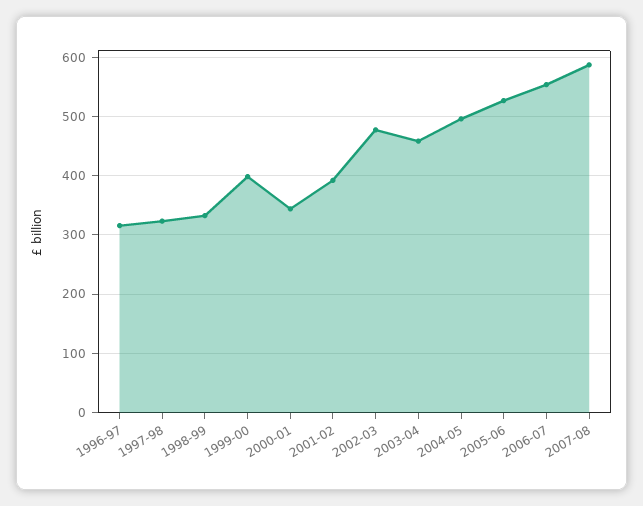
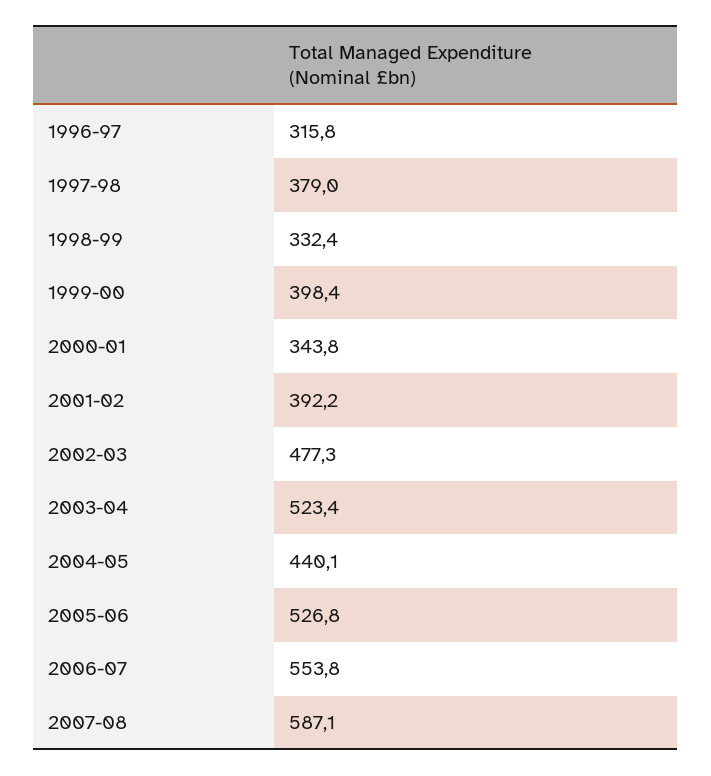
1997-98: 320 -> 379
2003-04: 460 -> 523.4
2004-05: 500 -> 440.1

